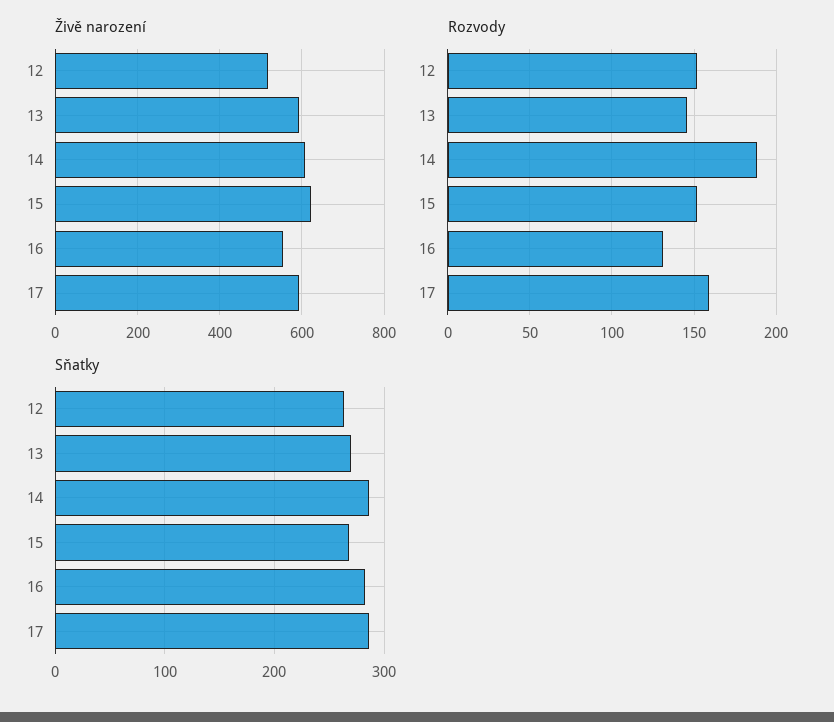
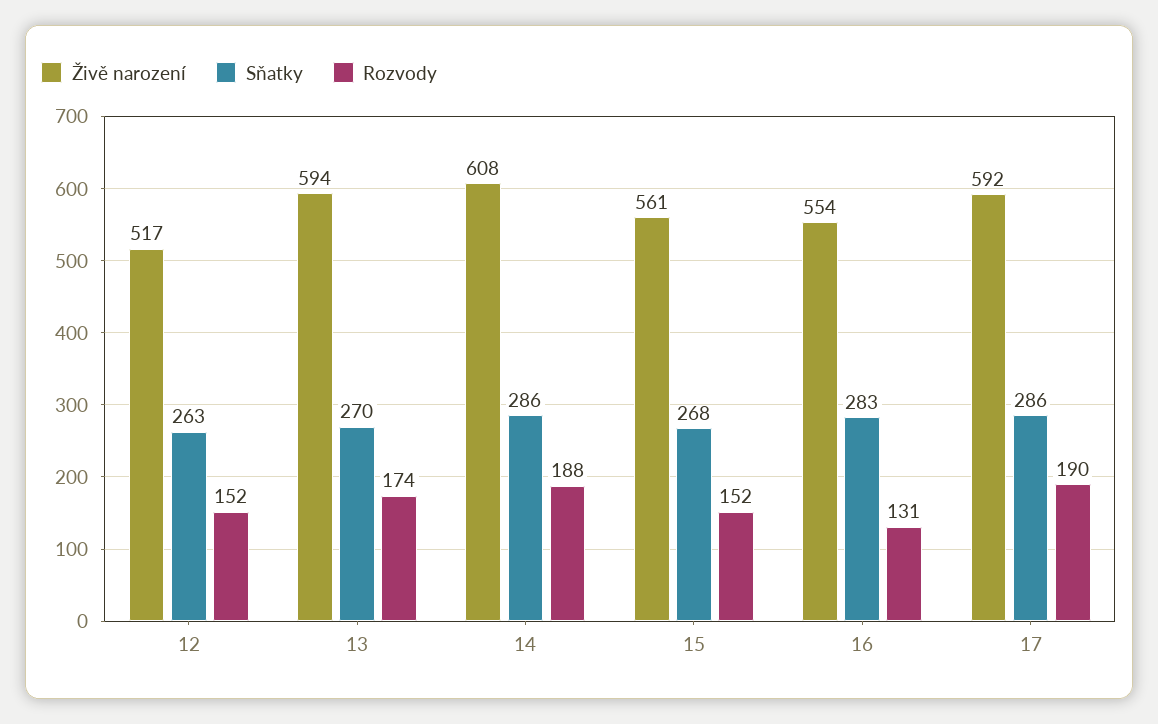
Živě narození, 15: 620 -> 561
Rozvody, 13: 145 -> 174
Rozvody, 17: 160 -> 190

